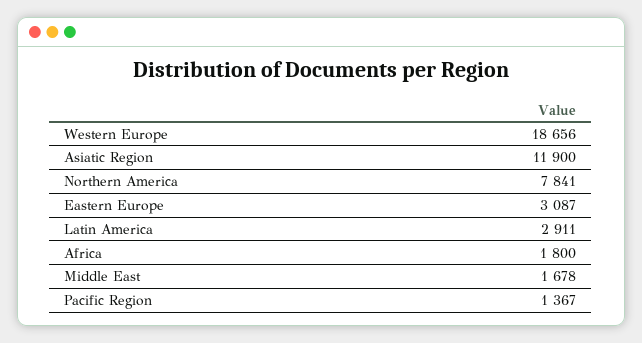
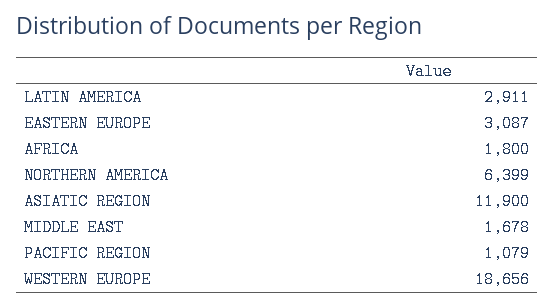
Northern America: 7841 -> 6399
Pacific Region: 1367 -> 1079

